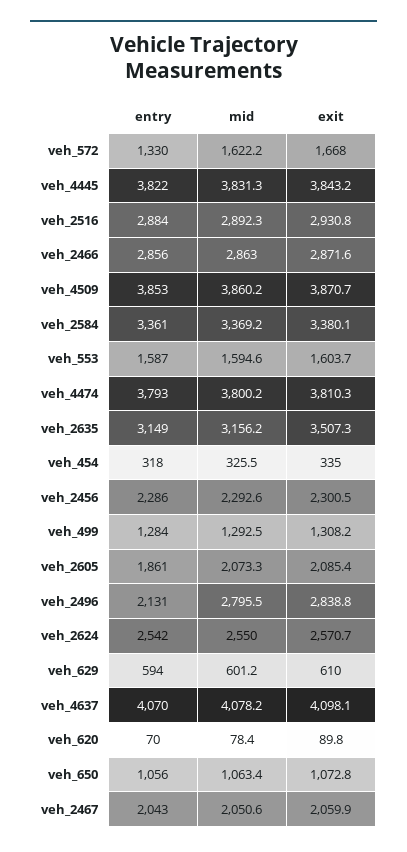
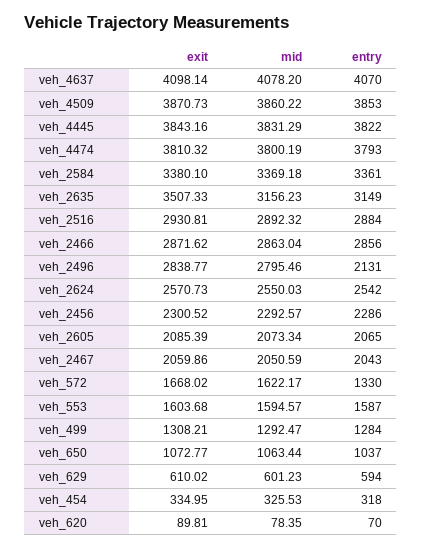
entry, veh_2605: 1861 -> 2065
entry, veh_650: 1056 -> 1037

